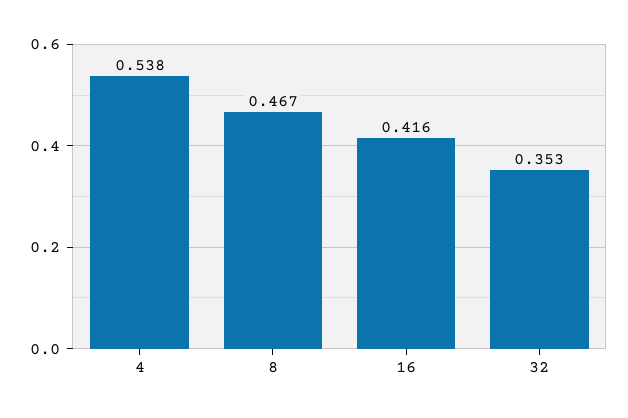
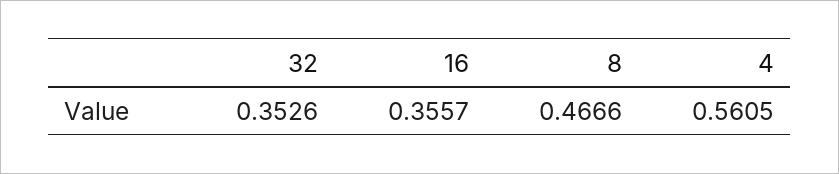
4: 0.538 -> 0.5605
16: 0.416 -> 0.3557

